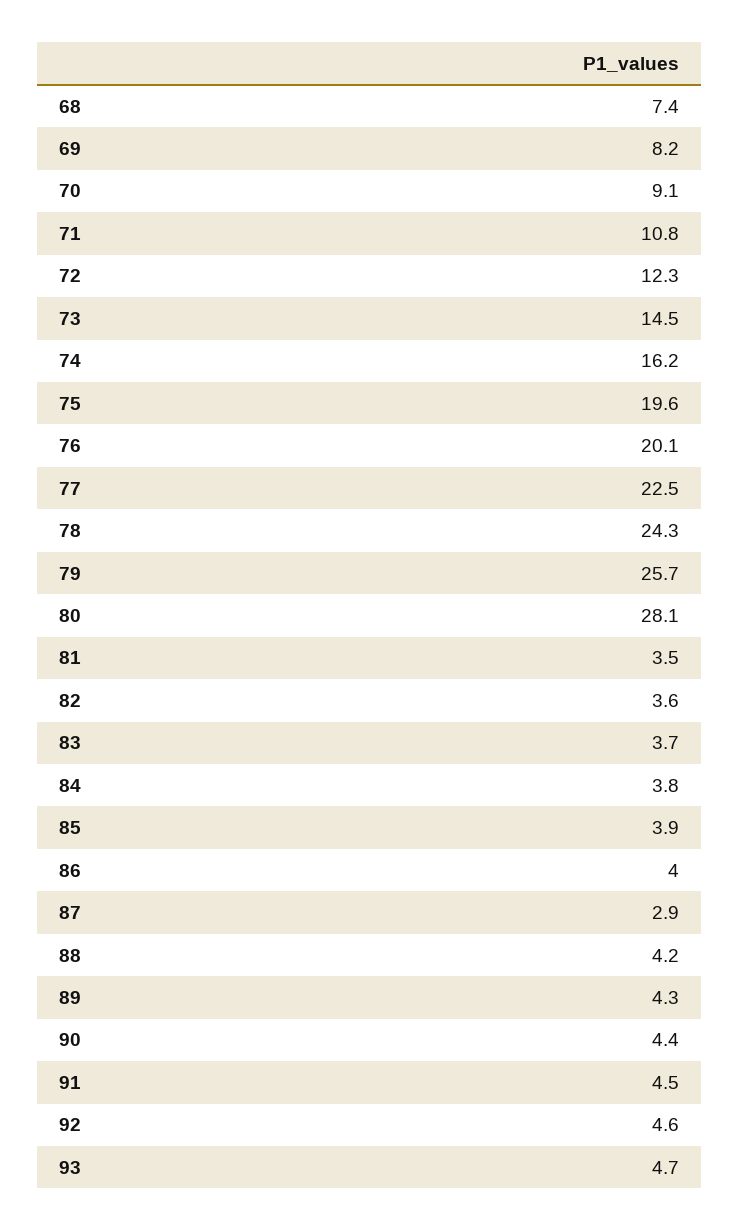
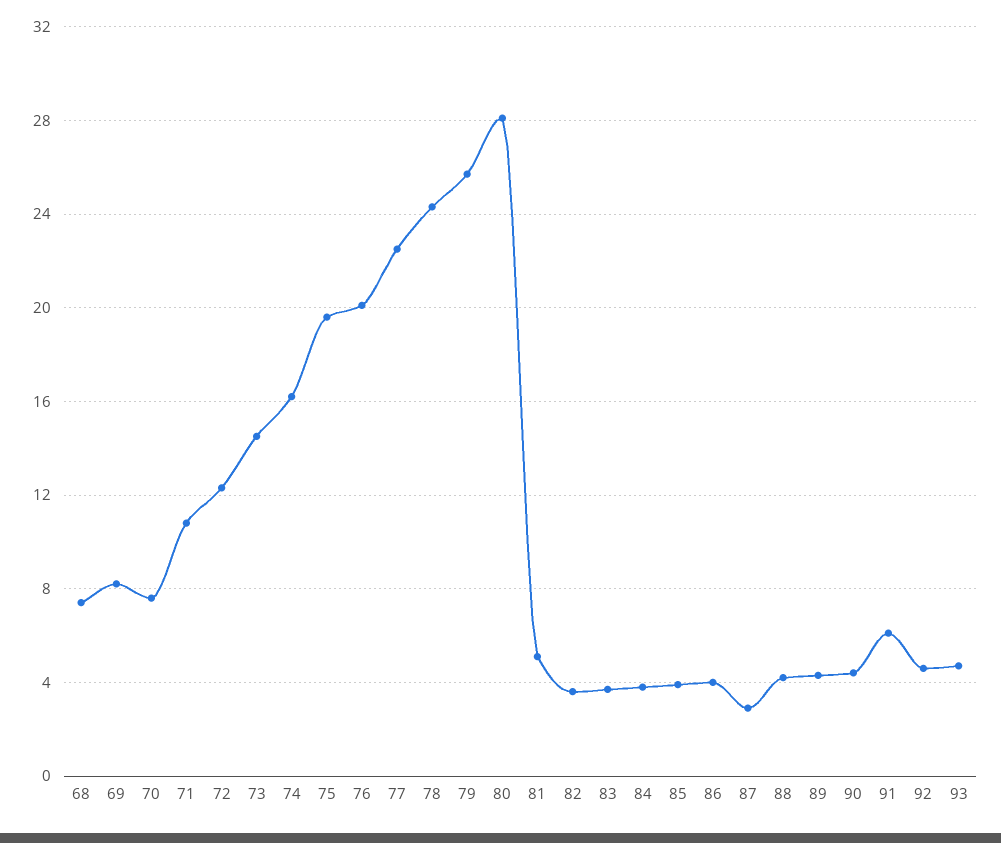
70: 9.1 -> 7.5
81: 3.5 -> 5
91: 4.5 -> 6

